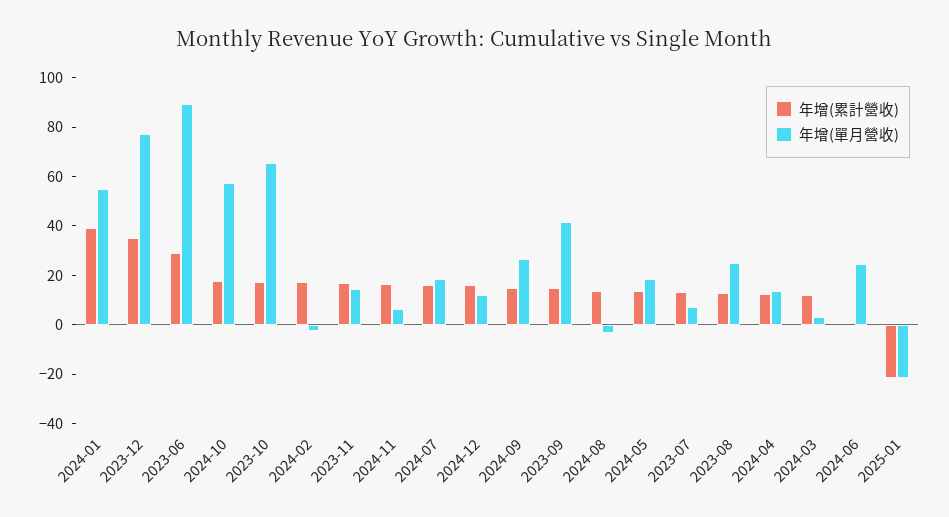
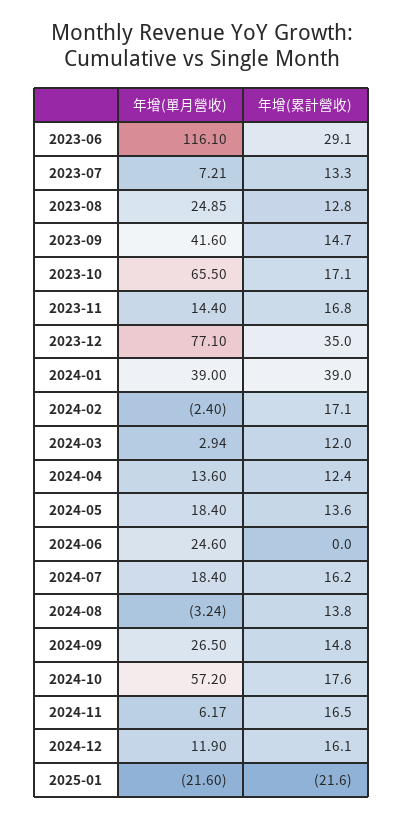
年增(單月營收), 2024-01: 55 -> 39
年增(單月營收), 2023-06: 90 -> 116.1

